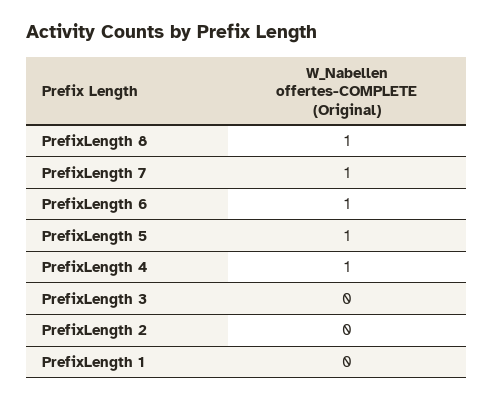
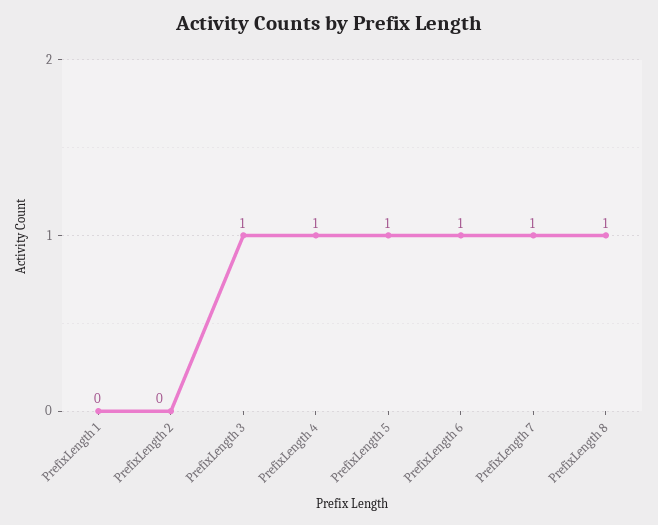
PrefixLength 3: 0 -> 1

